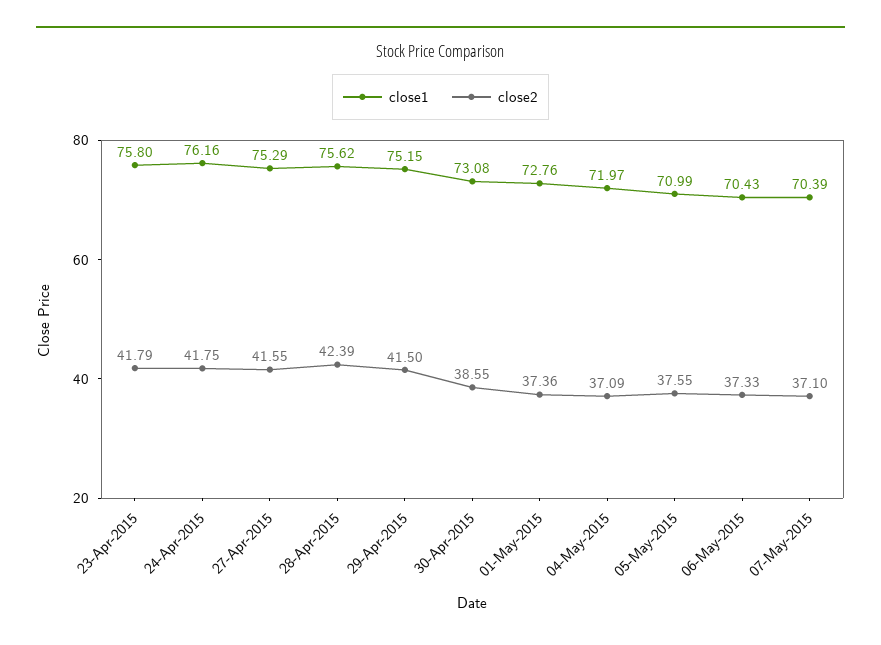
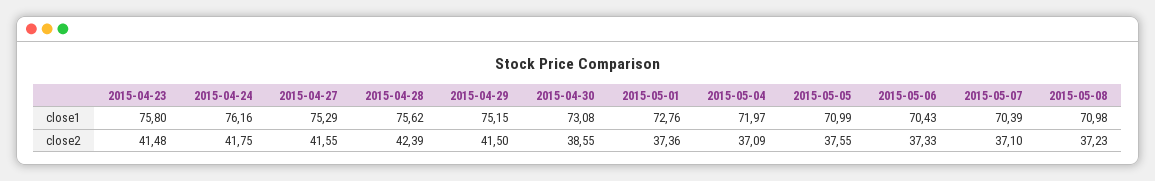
close2, 23-Apr-2015: 41.79 -> 41.48
close1, 2015-05-08: none -> 70.98
close2, 2015-05-08: none -> 37.23

